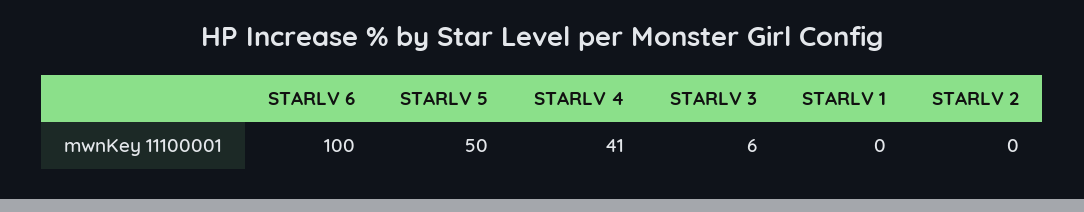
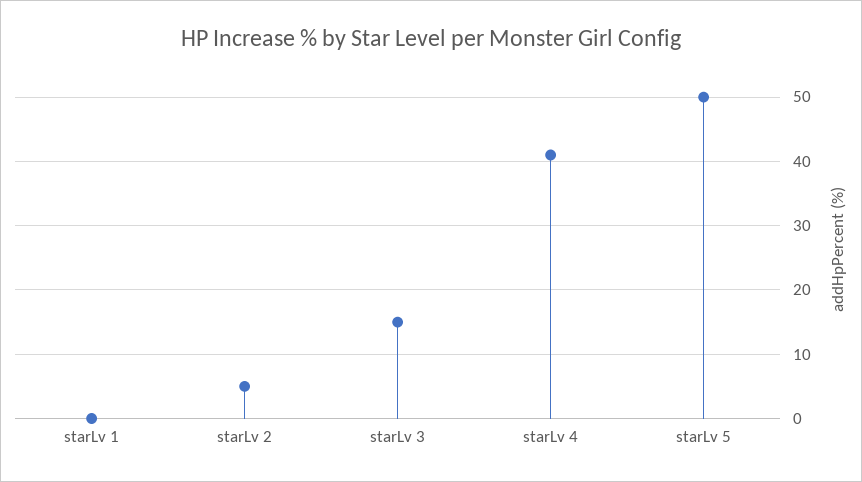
STARLV 6: 100 -> none
STARLV 3: 6 -> 15
STARLV 2: 0 -> 5

